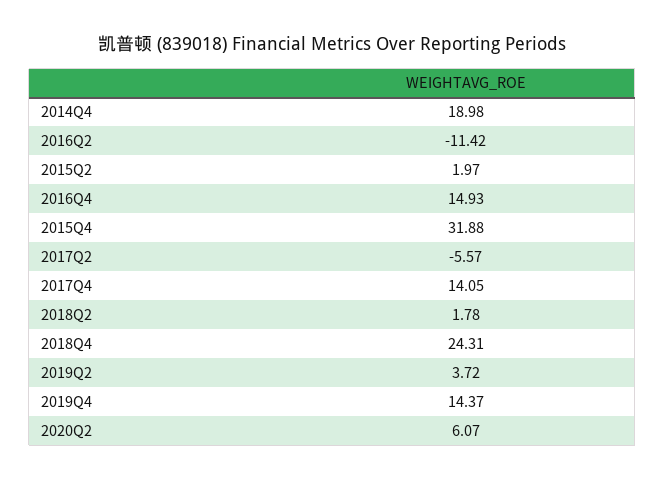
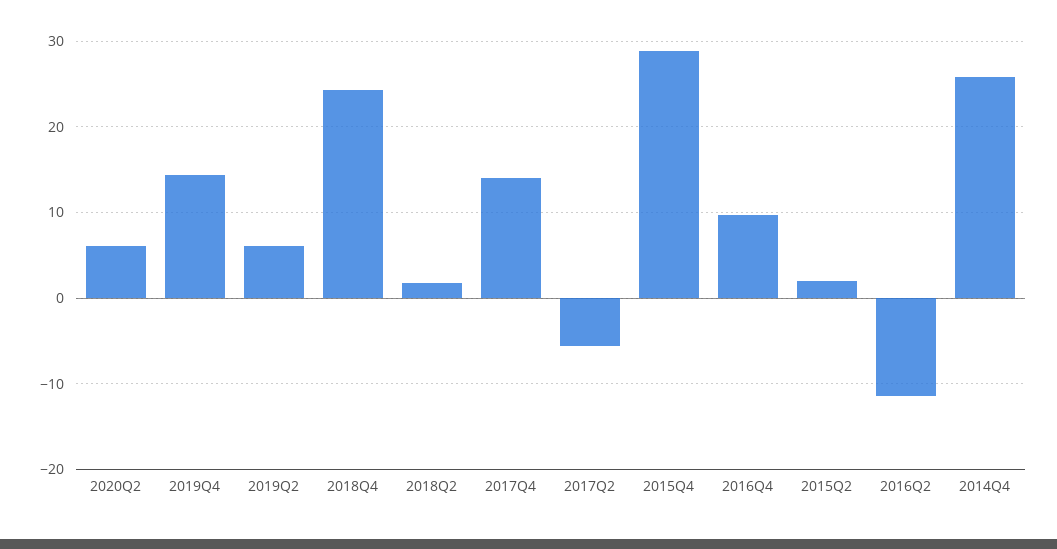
2014Q4: 18.98 -> 26
2016Q4: 14.93 -> 10
2015Q4: 31.88 -> 29
2019Q2: 3.72 -> 6

